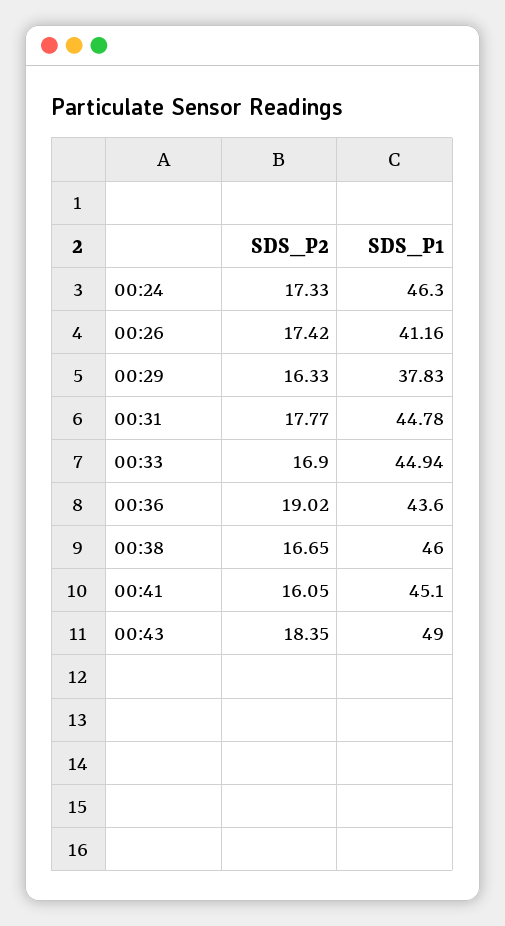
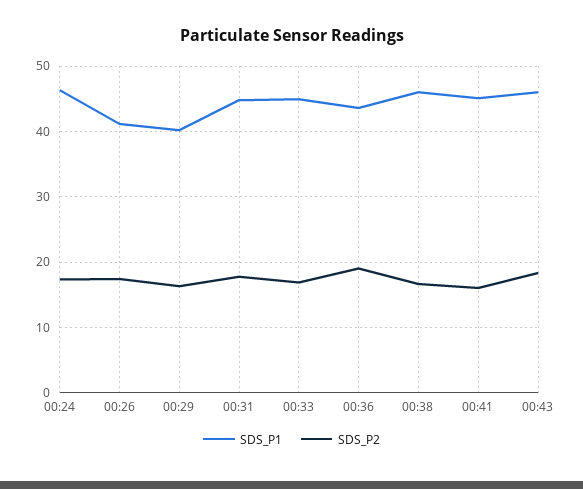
SDS_P1, 00:29: 37.83 -> 40
SDS_P1, 00:43: 49 -> 46

